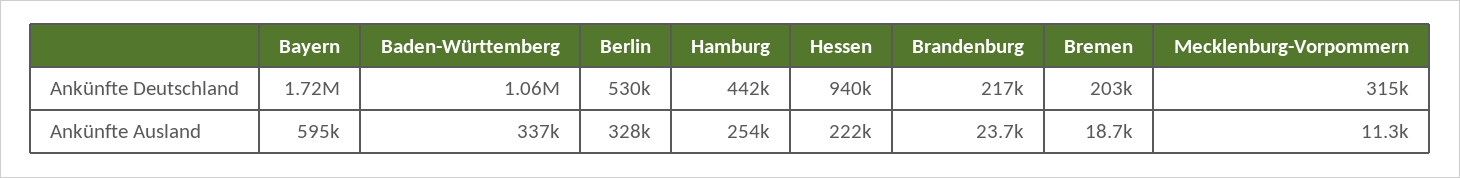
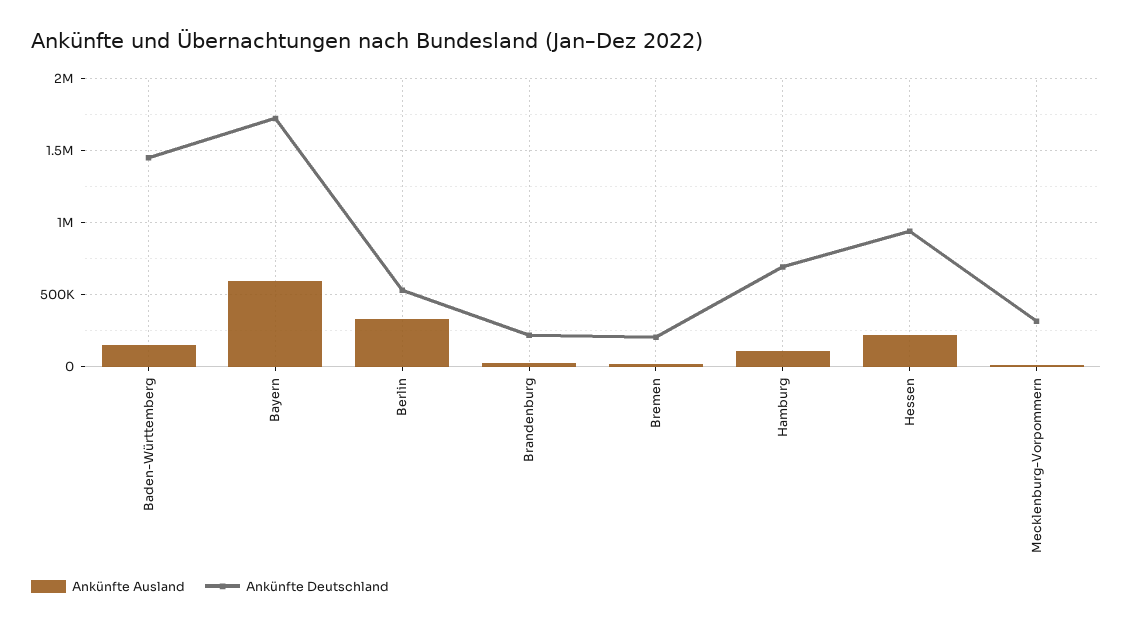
Ankünfte Deutschland, Baden-Württemberg: 1060000 -> 1450000
Ankünfte Deutschland, Hamburg: 442000 -> 700000
Ankünfte Ausland, Baden-Württemberg: 337000 -> 150000
Ankünfte Ausland, Hamburg: 254000 -> 100000

